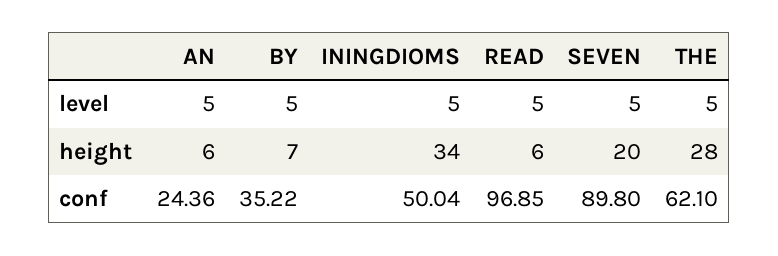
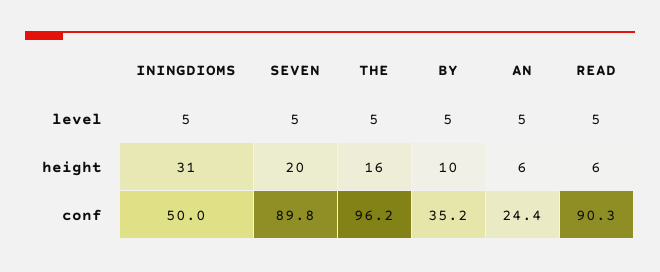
BY, height: 7 -> 10
ININGDIOMS, height: 34 -> 31
THE, height: 28 -> 16
READ, conf: 96.85 -> 90.3
THE, conf: 62.1 -> 96.2

